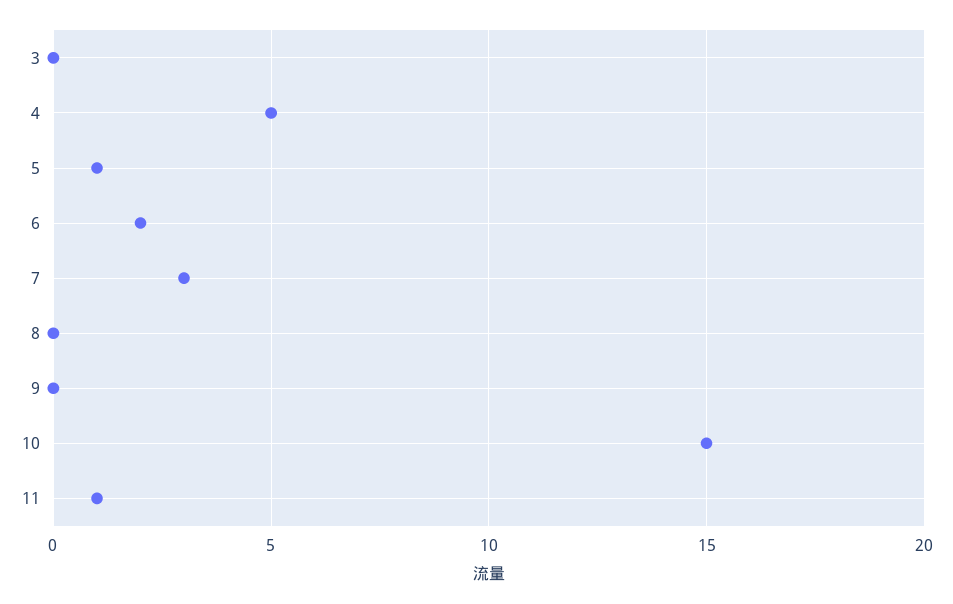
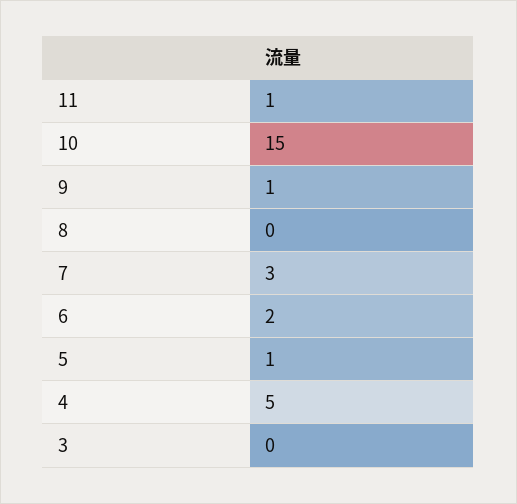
9: 0 -> 1

